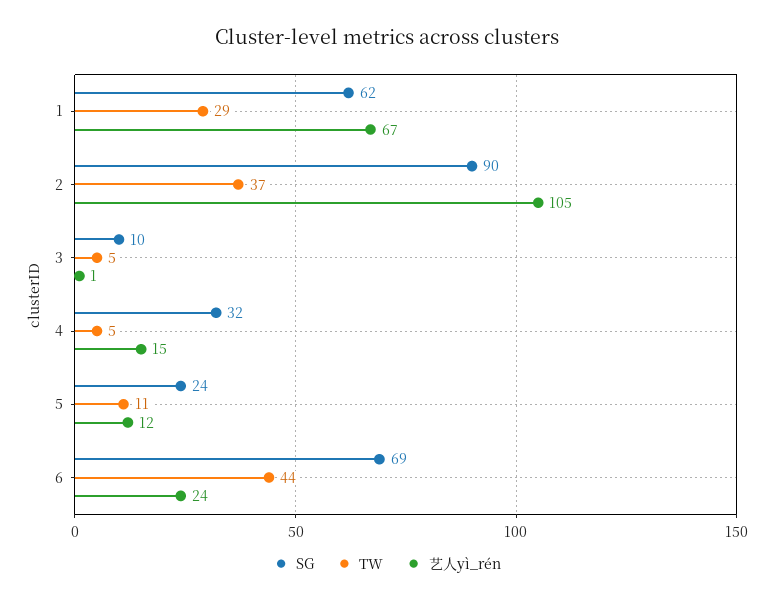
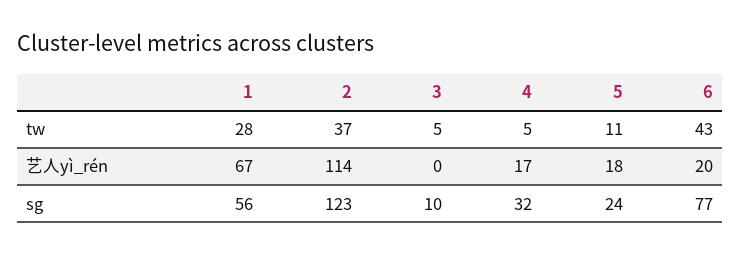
SG, 1: 62 -> 56
TW, 1: 29 -> 28
SG, 2: 90 -> 123
艺人yì_rén, 2: 105 -> 114
艺人yì_rén, 3: 1 -> 0
艺人yì_rén, 4: 15 -> 17
艺人yì_rén, 5: 12 -> 18
SG, 6: 69 -> 77
TW, 6: 44 -> 43
艺人yì_rén, 6: 24 -> 20

